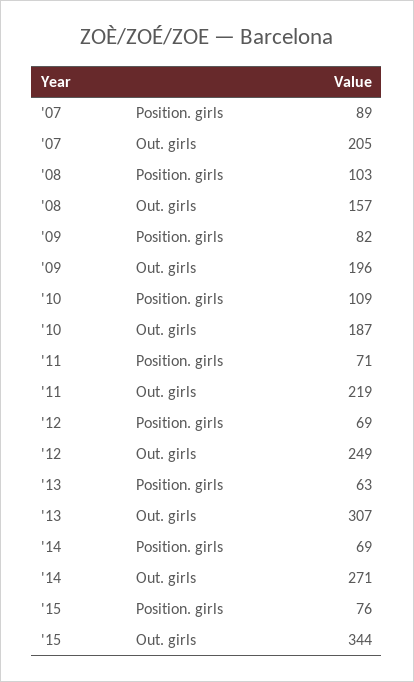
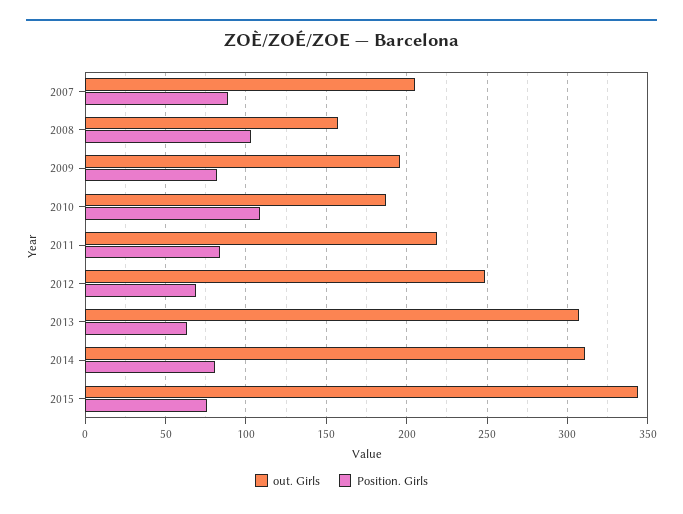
Position. girls, '11: 71 -> 85
Position. girls, '14: 69 -> 80
Out. girls, '14: 271 -> 310

